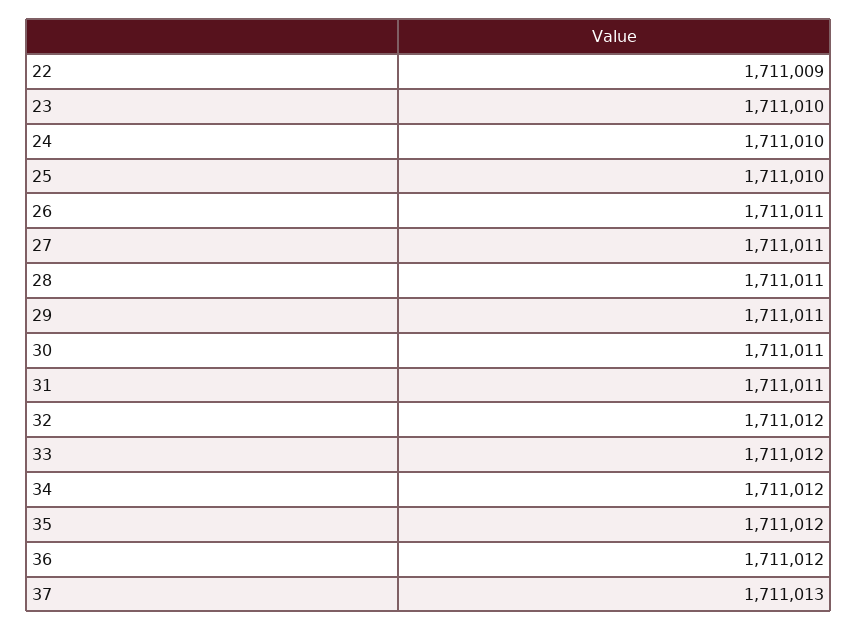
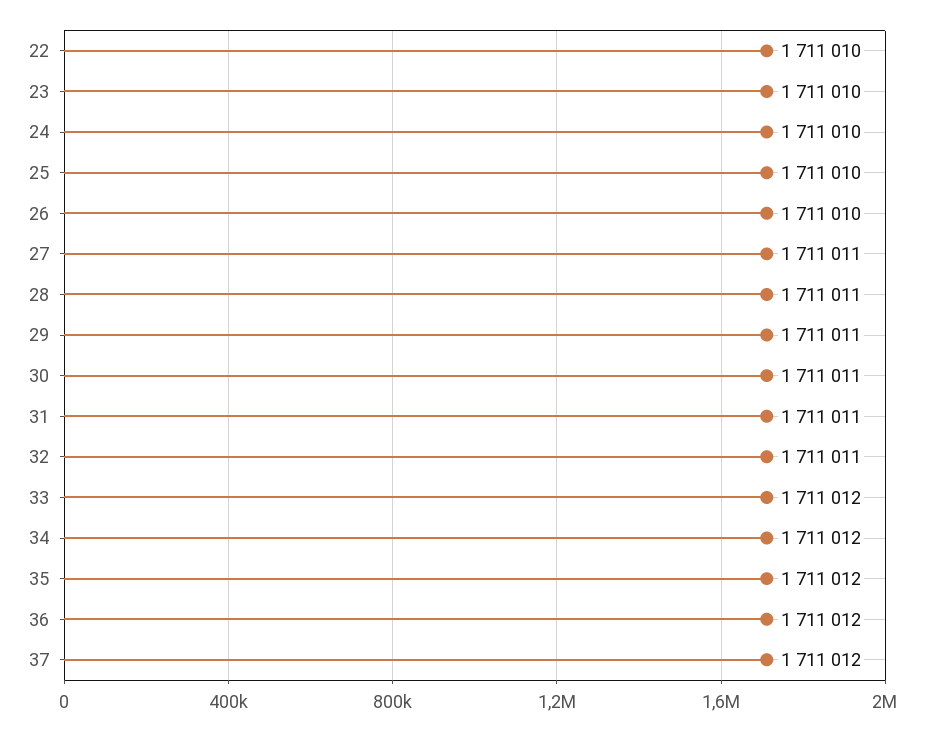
22: 1711009 -> 1711010
26: 1711011 -> 1711010
32: 1711012 -> 1711011
37: 1711013 -> 1711012

